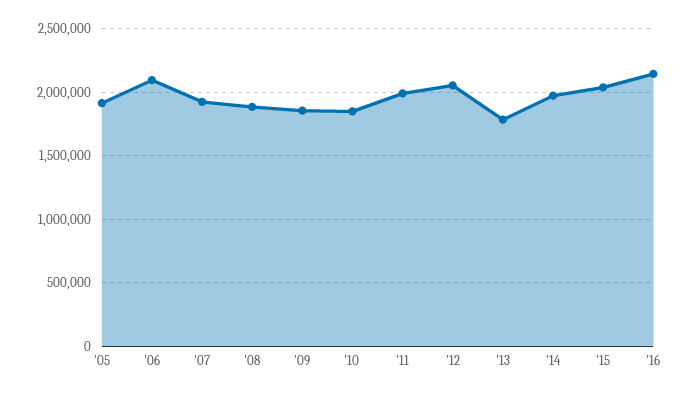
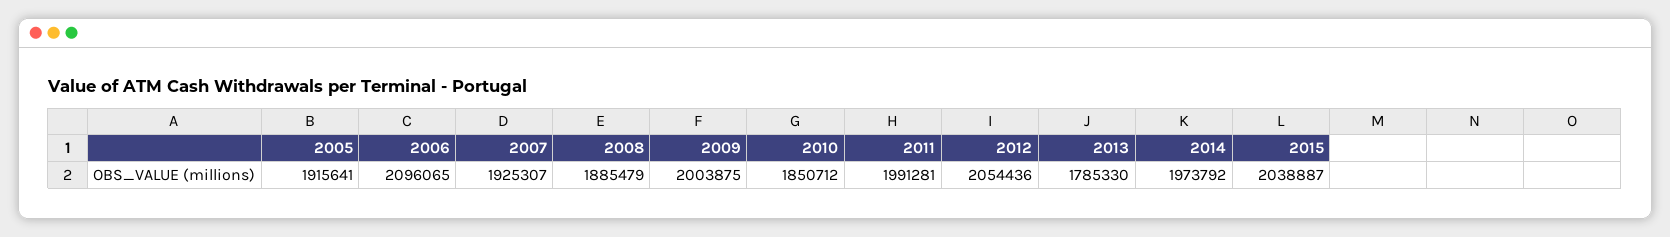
'09: 1850000 -> 2003875
'16: 2150000 -> none

